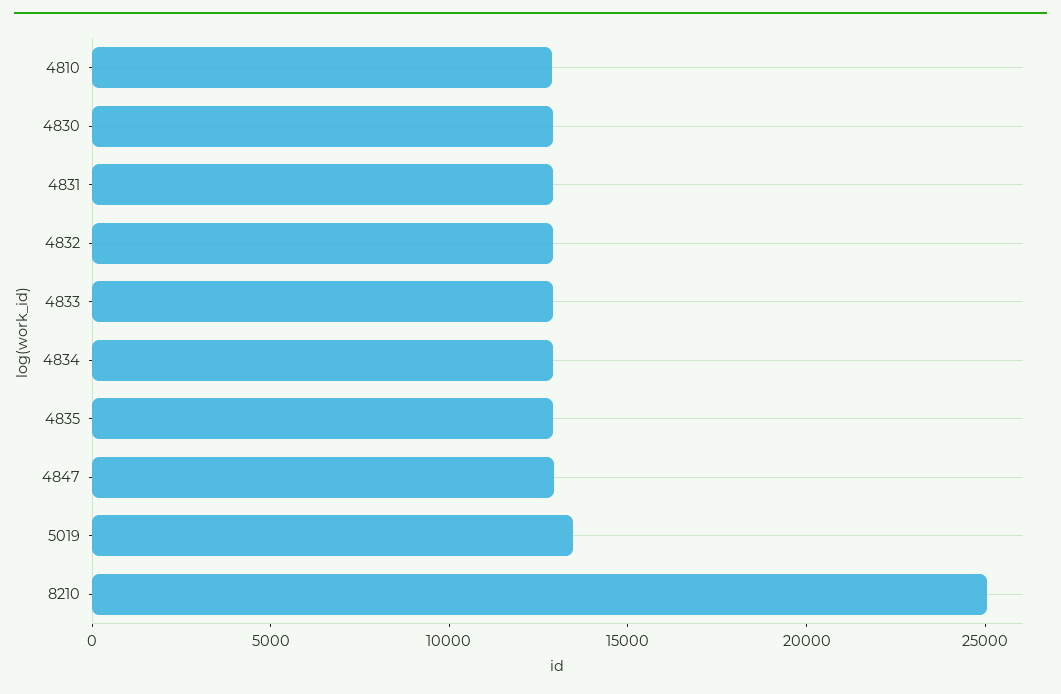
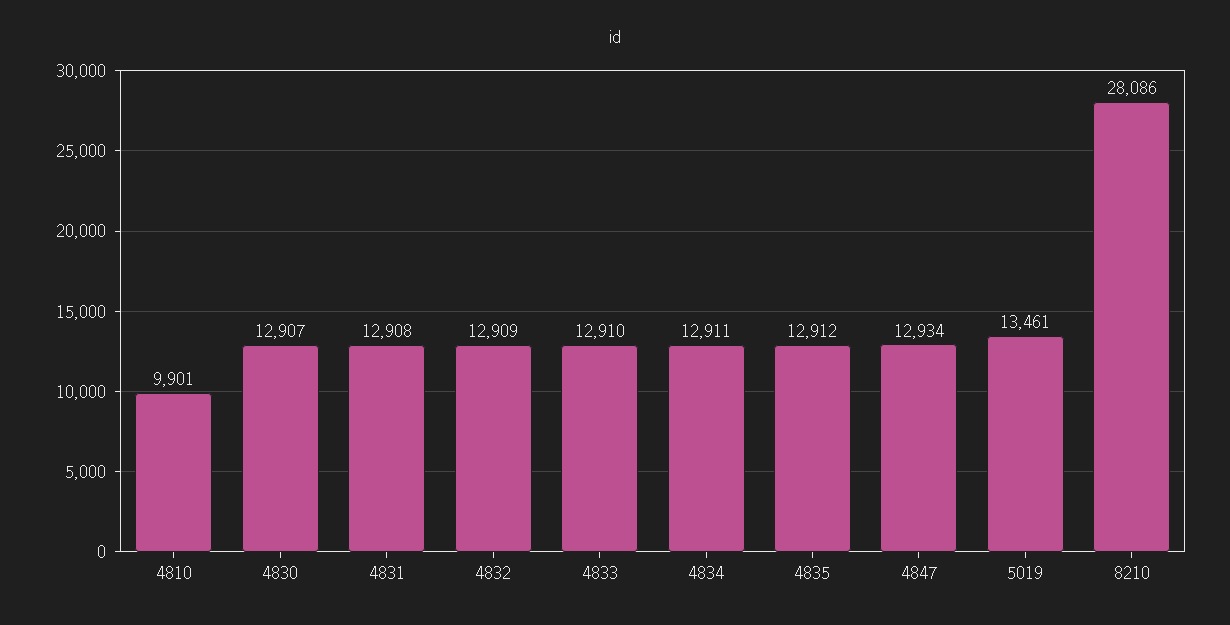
4810: 13000 -> 9901
8210: 25000 -> 28086

